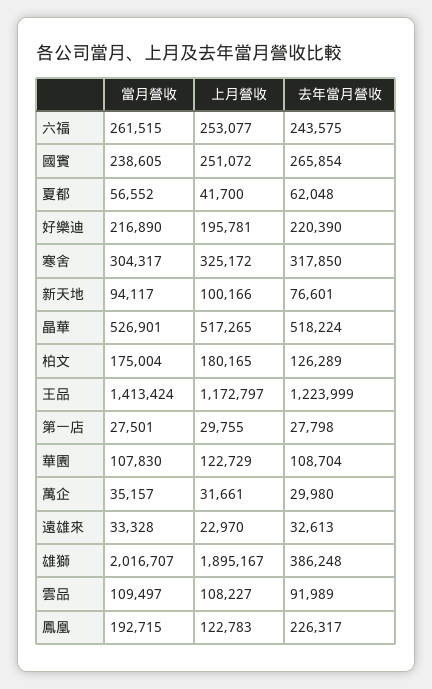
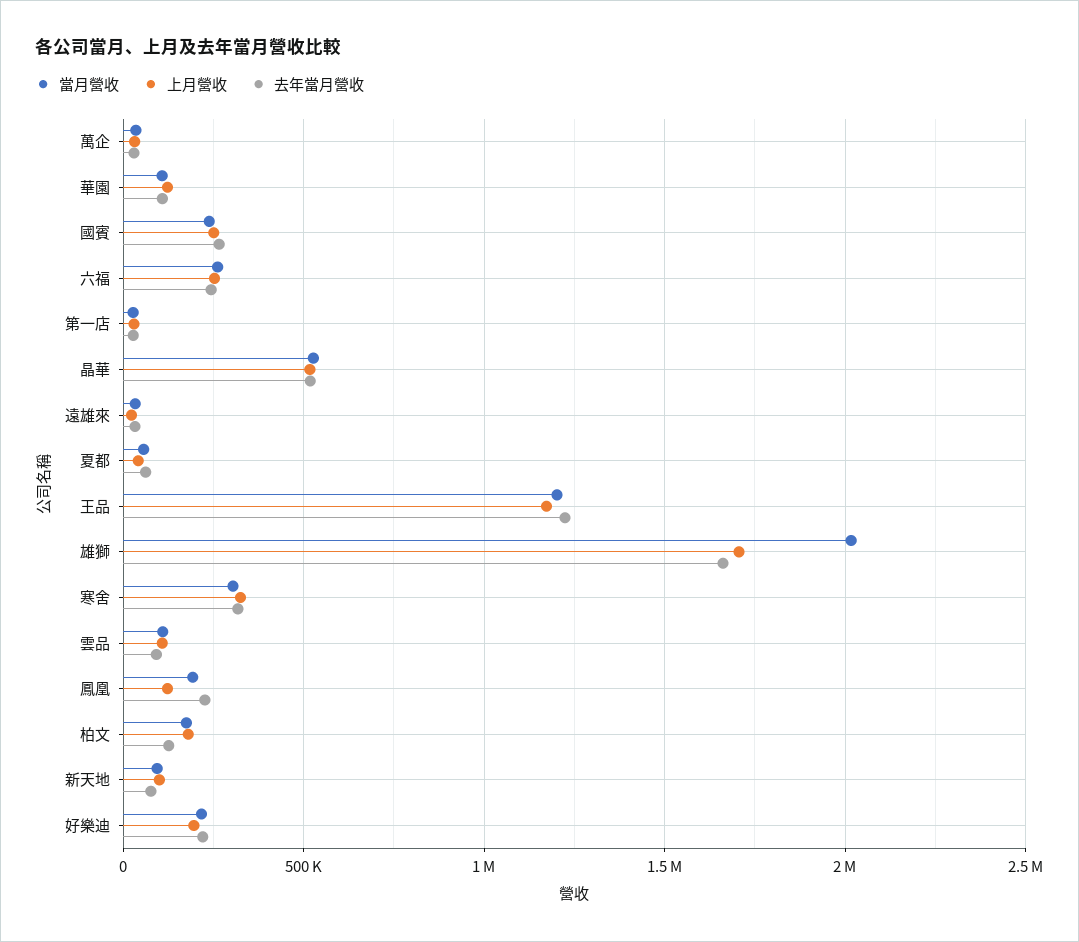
當月營收, 王品: 1413424 -> 1200000
上月營收, 雄獅: 1895167 -> 1700000
去年當月營收, 雄獅: 386248 -> 1650000

